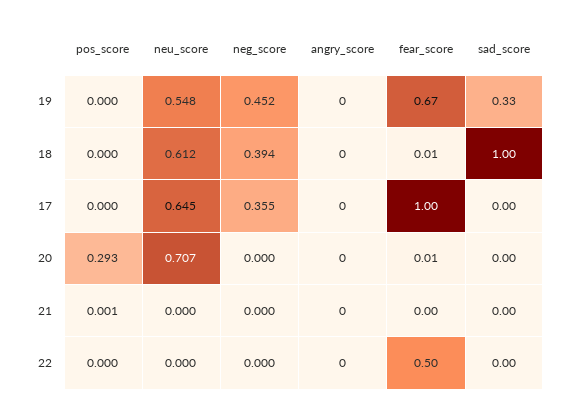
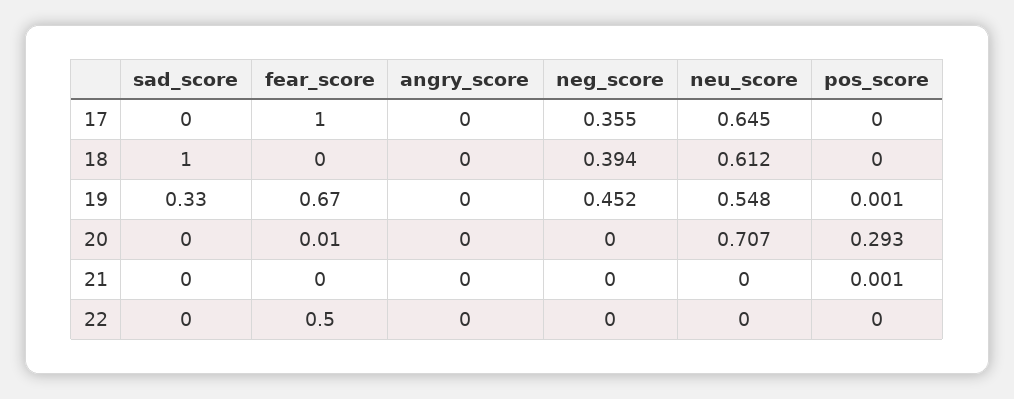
pos_score, 19: 0 -> 0.001
fear_score, 18: 0.01 -> 0

